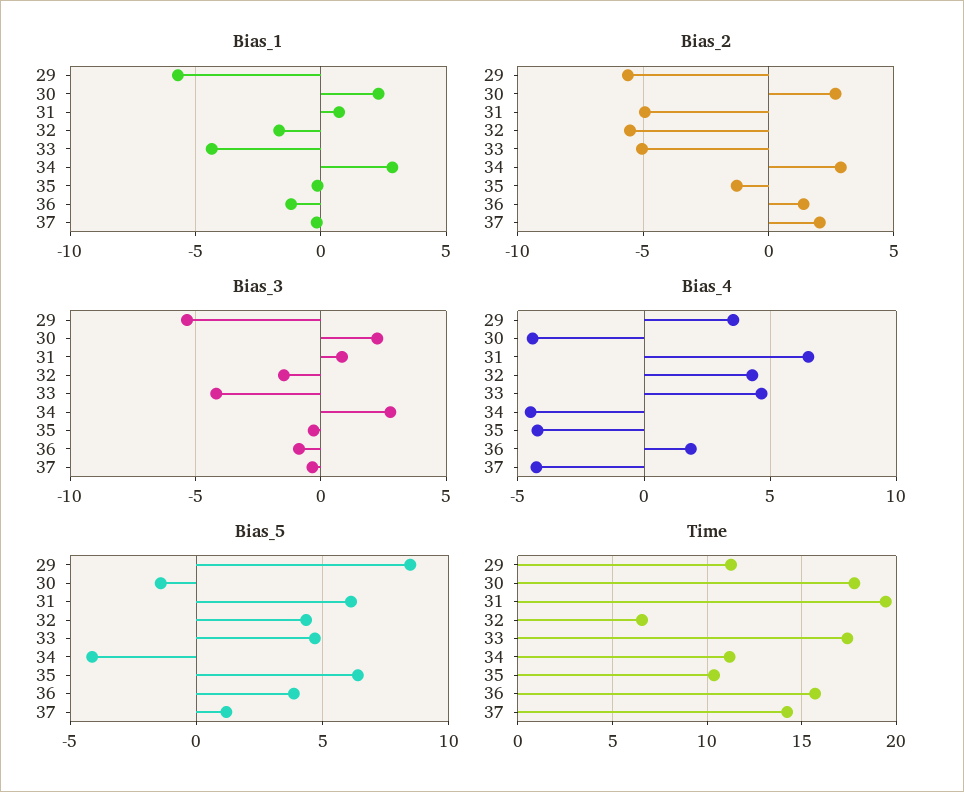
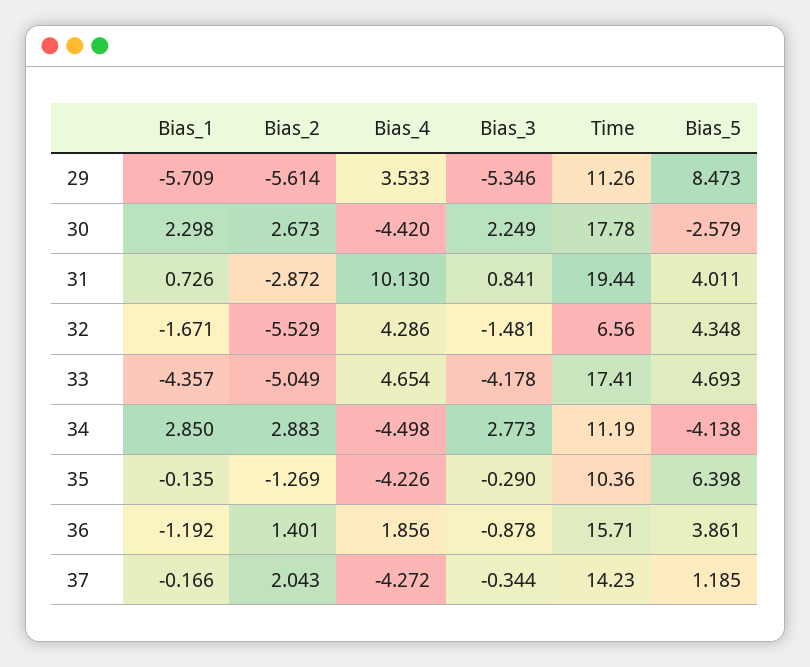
Bias_2, 31: -5 -> -2.872
Bias_4, 31: 6.5 -> 10.13
Bias_5, 30: -1.5 -> -2.579
Bias_5, 31: 6 -> 4.011

